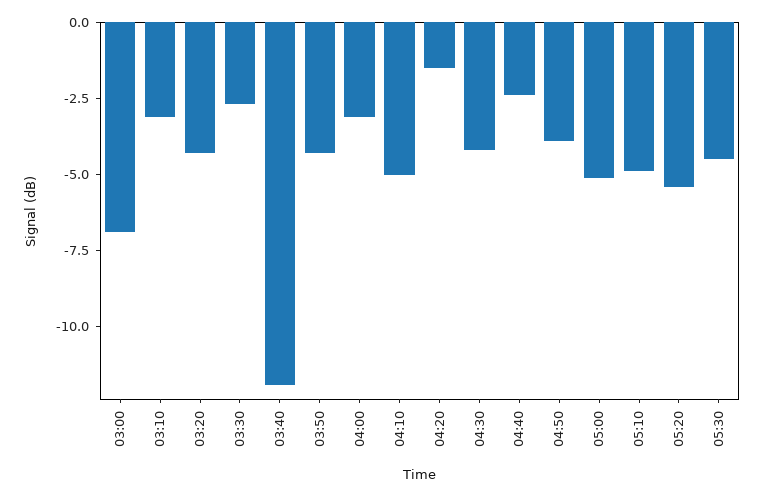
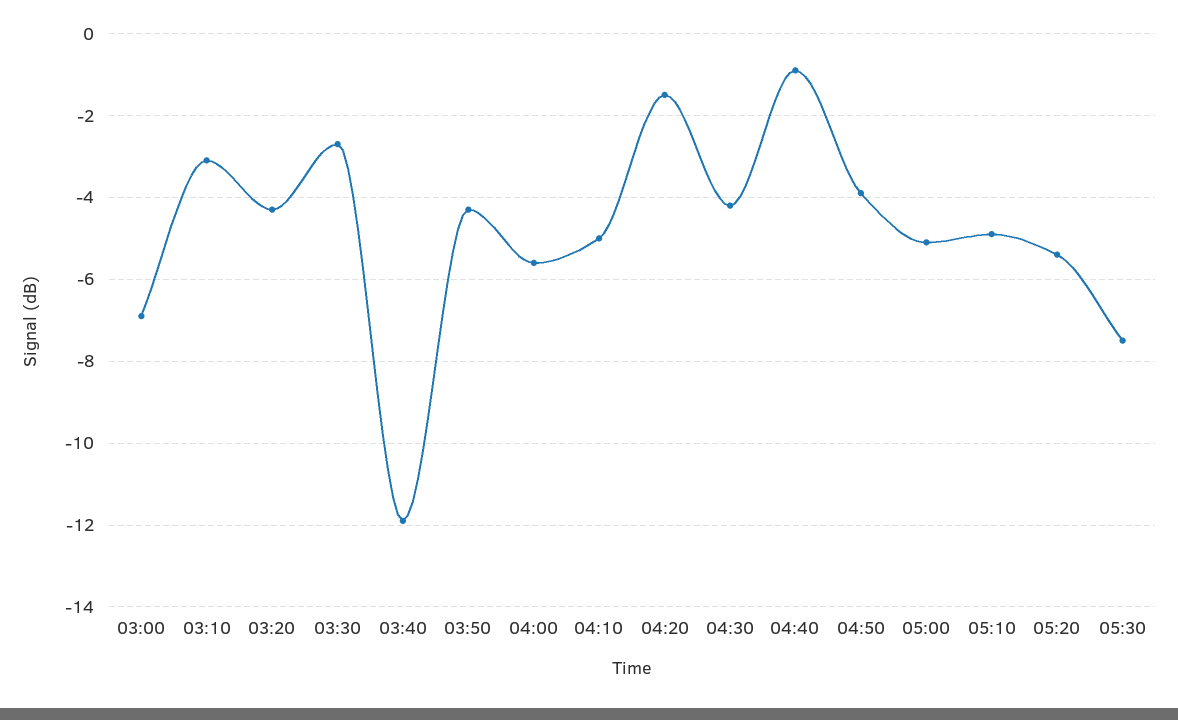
04:00: -3 -> -5.5
04:40: -2.5 -> -1
05:30: -4.5 -> -7.5

